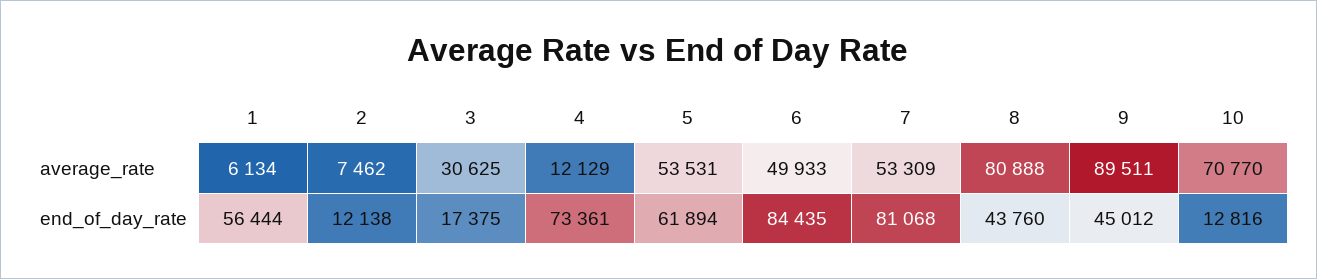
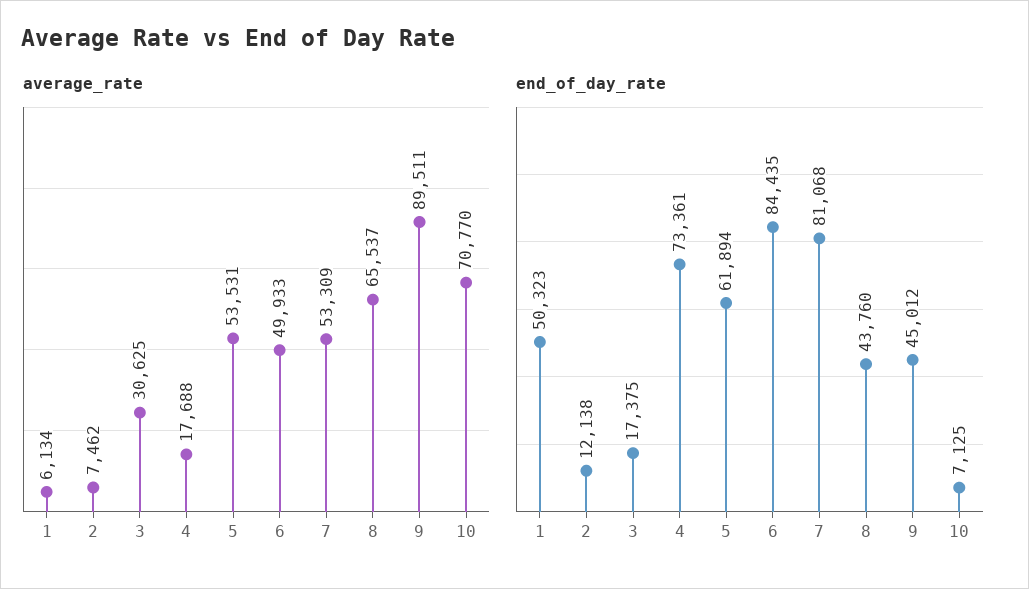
average_rate, 4: 12129 -> 17688
average_rate, 8: 80888 -> 65537
end_of_day_rate, 1: 56444 -> 50323
end_of_day_rate, 10: 12816 -> 7125

